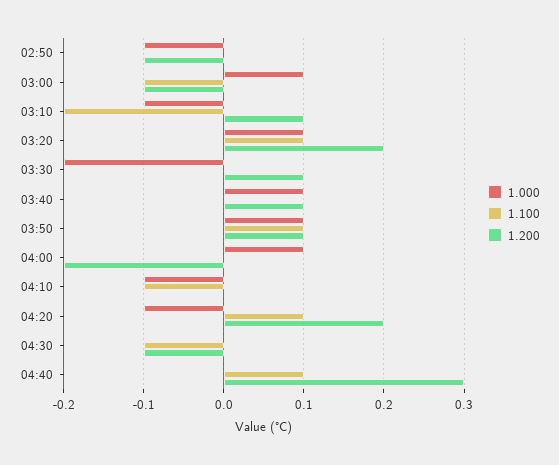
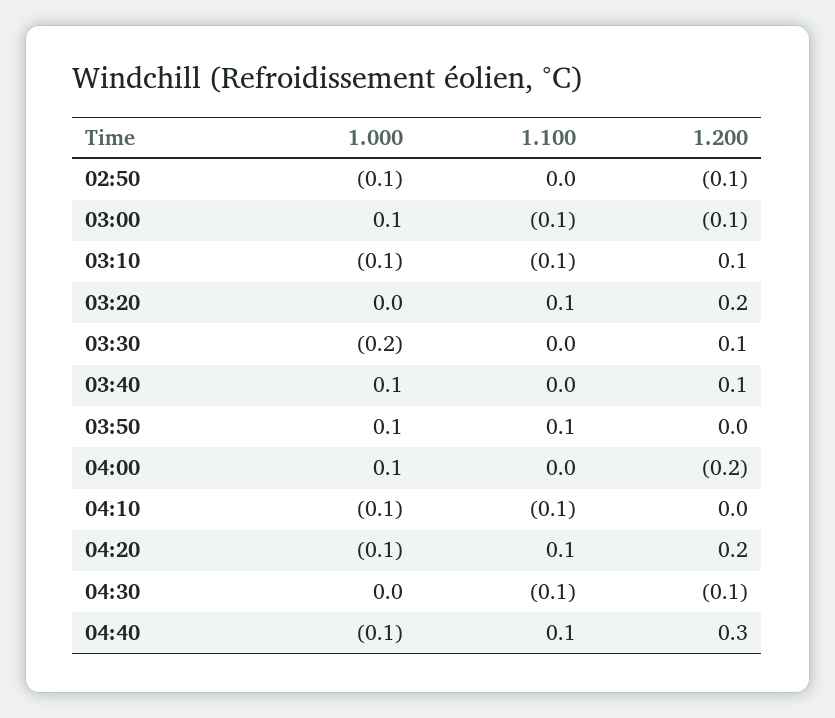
1.100, 03:10: -0.2 -> -0.1
1.000, 03:20: 0.1 -> 0
1.200, 03:50: 0.1 -> 0
1.000, 04:40: 0 -> -0.1

